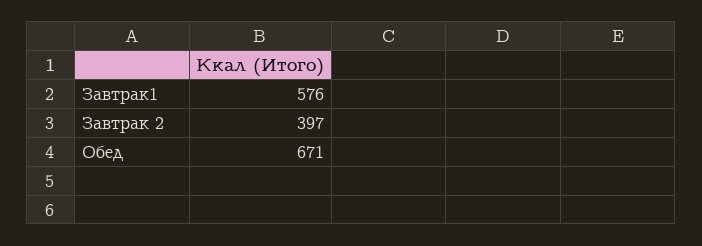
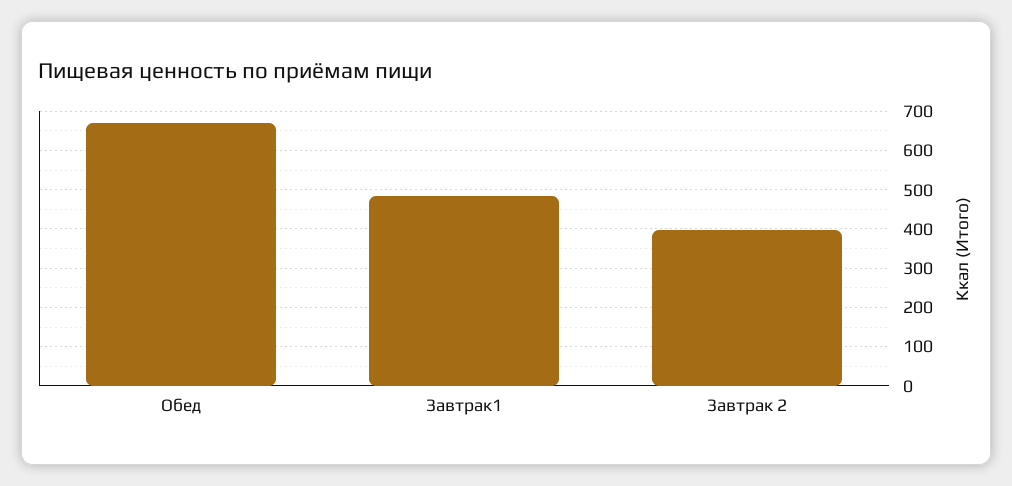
Завтрак1: 576 -> 480

